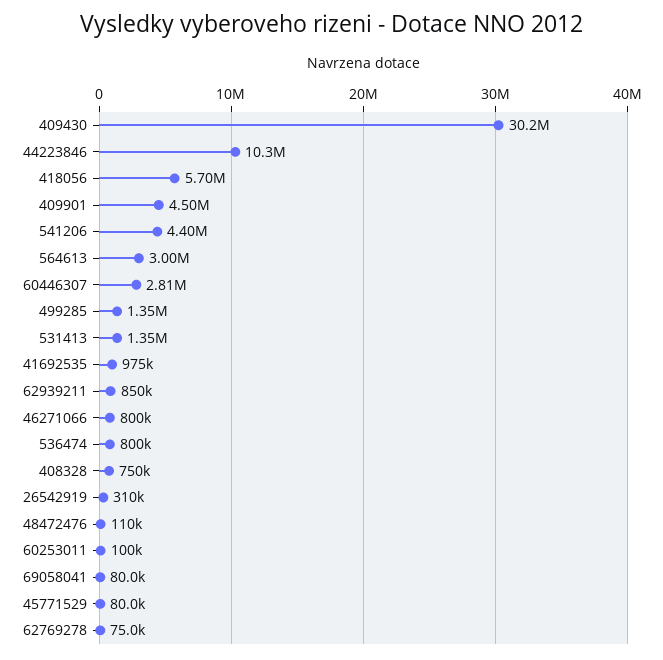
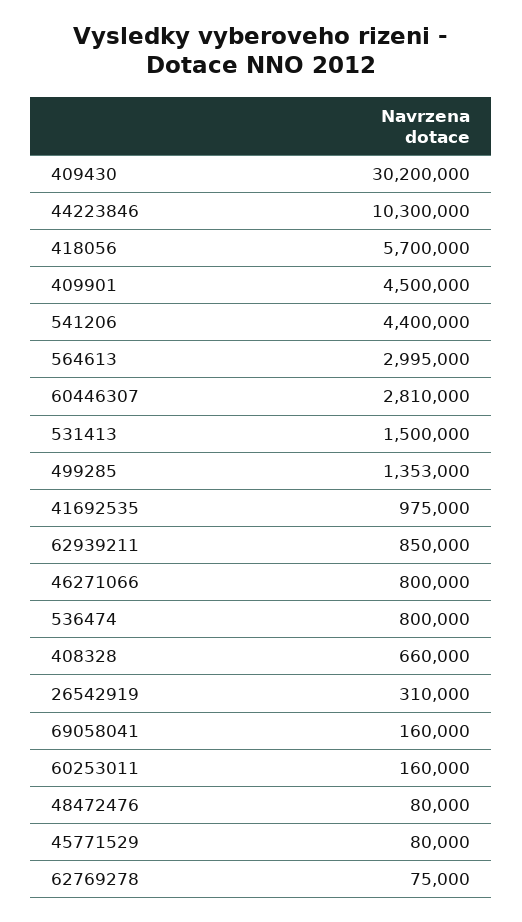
531413: 1350000 -> 1500000
408328: 750000 -> 660000
48472476: 110000 -> 80000
60253011: 100000 -> 160000
69058041: 80000 -> 160000

